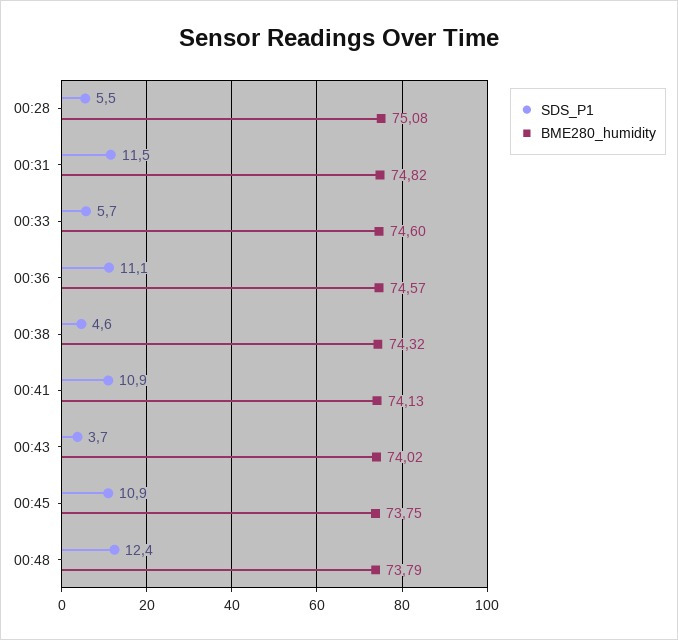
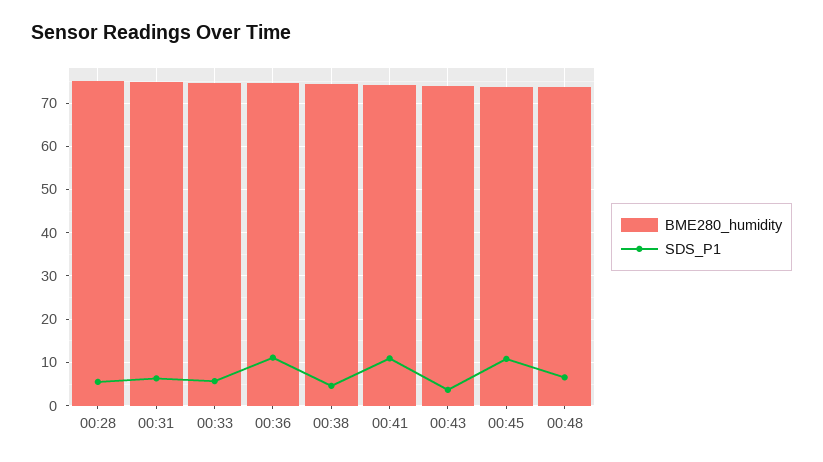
SDS_P1, 00:31: 11.5 -> 6
SDS_P1, 00:48: 12.4 -> 6

